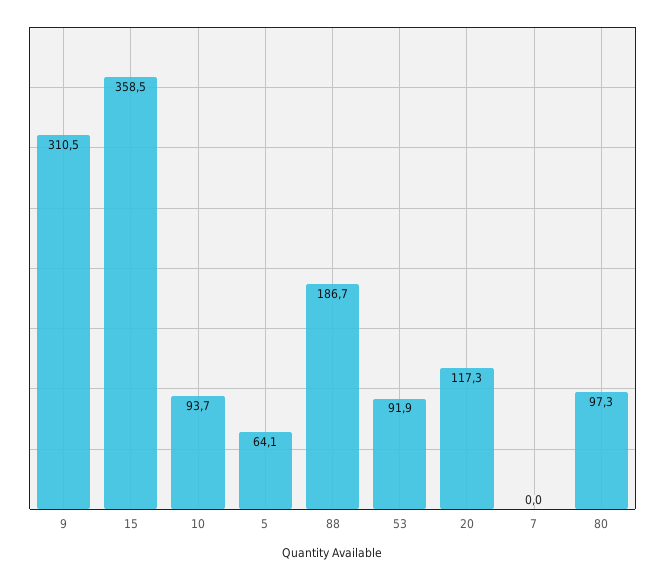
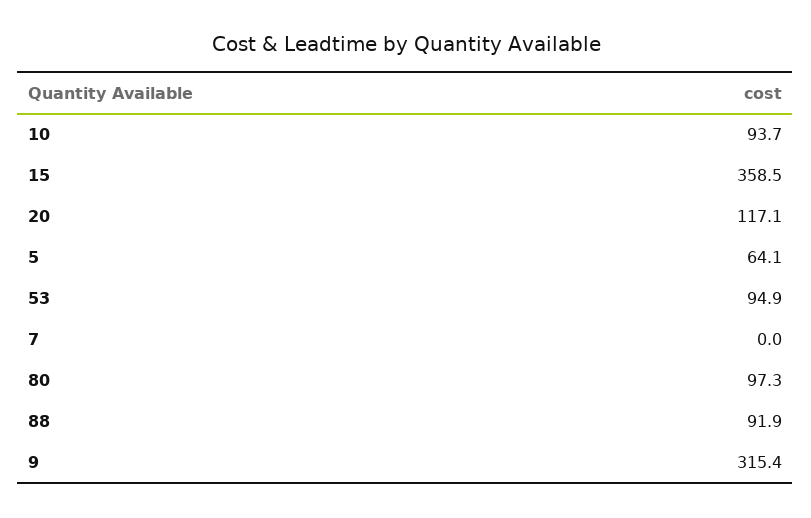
9: 310.5 -> 315.4
88: 186.7 -> 91.9
53: 91.9 -> 94.9
20: 117.3 -> 117.1

